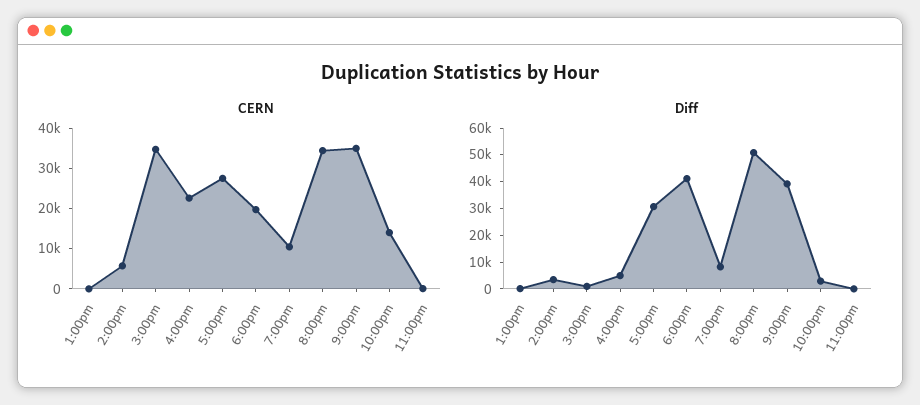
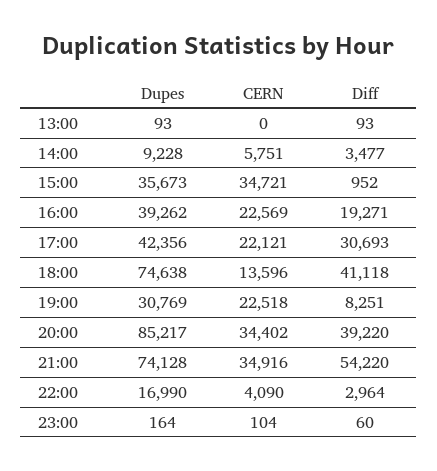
CERN, 5:00pm: 28000 -> 22121
CERN, 6:00pm: 20000 -> 13596
CERN, 7:00pm: 10000 -> 22518
CERN, 10:00pm: 14000 -> 4090
Diff, 4:00pm: 5000 -> 19271
Diff, 8:00pm: 50000 -> 39220
Diff, 9:00pm: 40000 -> 54220
Dupes, 1:00pm: none -> 93
Dupes, 2:00pm: none -> 9228
Dupes, 3:00pm: none -> 35673
Dupes, 4:00pm: none -> 39262
Dupes, 5:00pm: none -> 42356
Dupes, 6:00pm: none -> 74638
Dupes, 7:00pm: none -> 30769
Dupes, 8:00pm: none -> 85217
Dupes, 9:00pm: none -> 74128
Dupes, 10:00pm: none -> 16990
Dupes, 11:00pm: none -> 164

